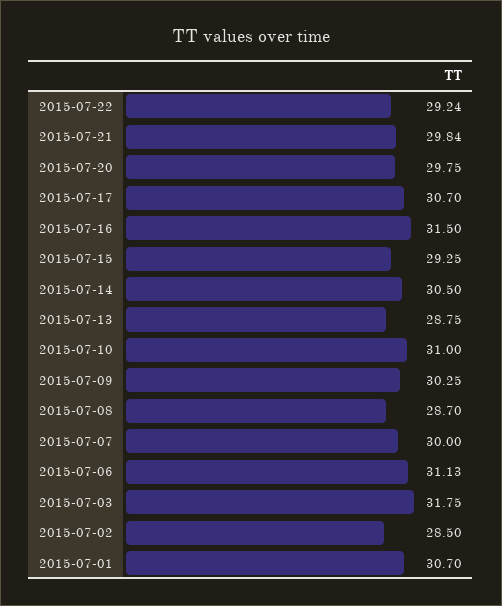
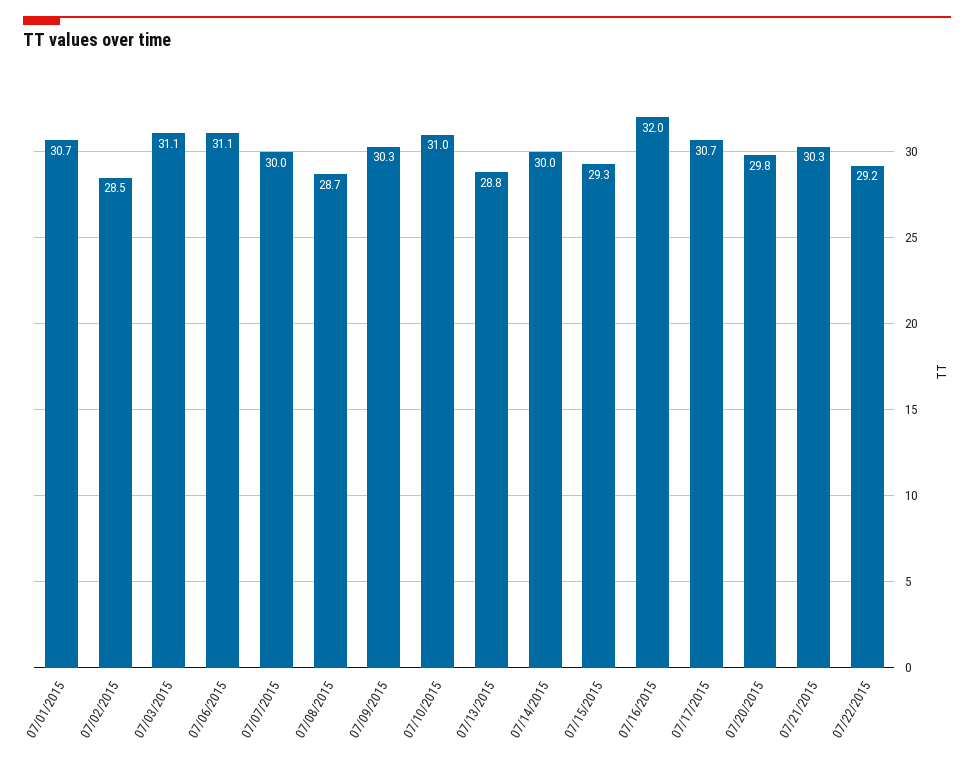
2015-07-21: 29.84 -> 30.3
2015-07-16: 31.5 -> 32
2015-07-14: 30.5 -> 30
2015-07-03: 31.75 -> 31.1

